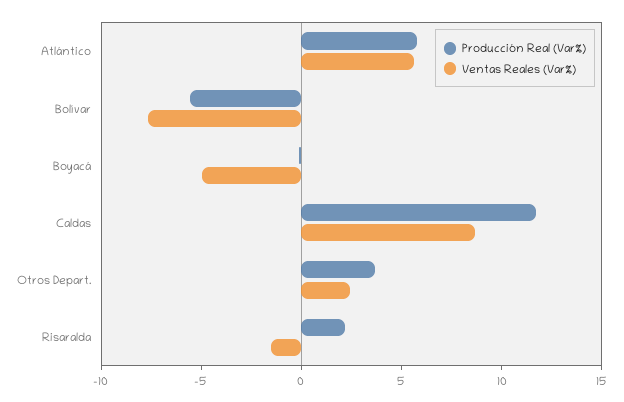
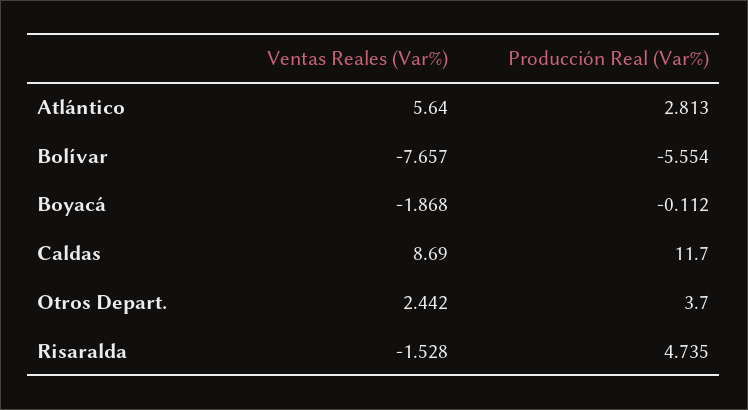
Producción Real (Var%), Atlántico: 6 -> 2.813
Ventas Reales (Var%), Boyacá: -5 -> -1.868
Producción Real (Var%), Risaralda: 2 -> 4.735

